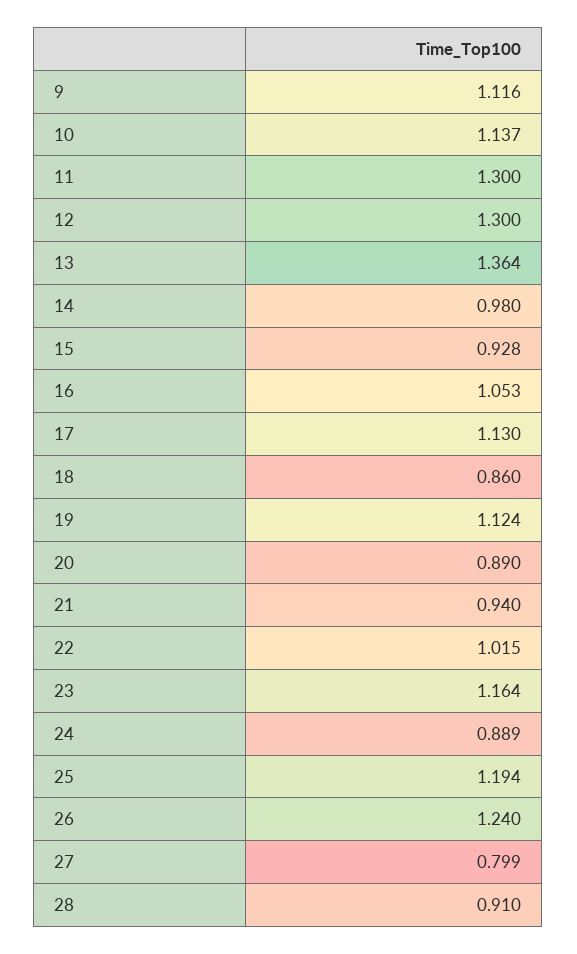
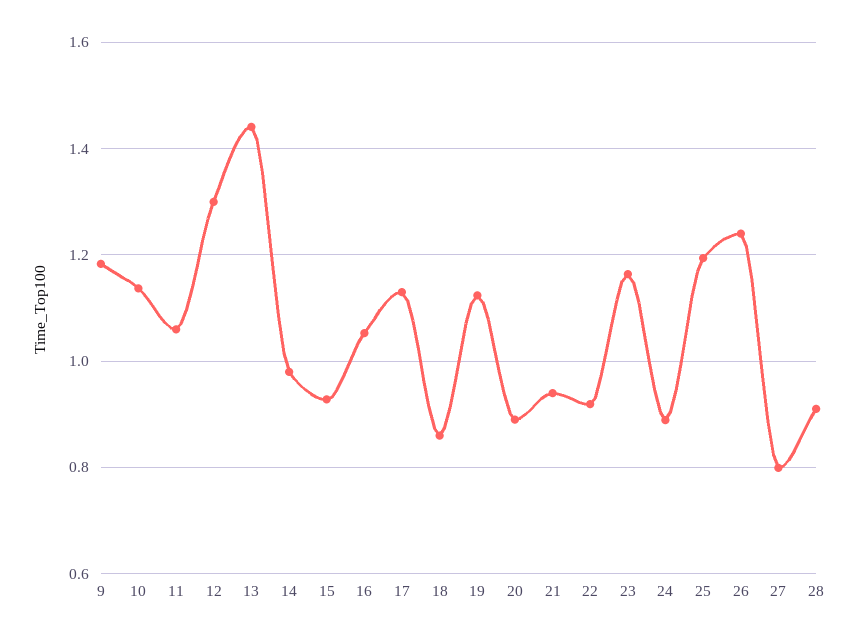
9: 1.116 -> 1.18
11: 1.3 -> 1.06
13: 1.364 -> 1.44
22: 1.015 -> 0.92

